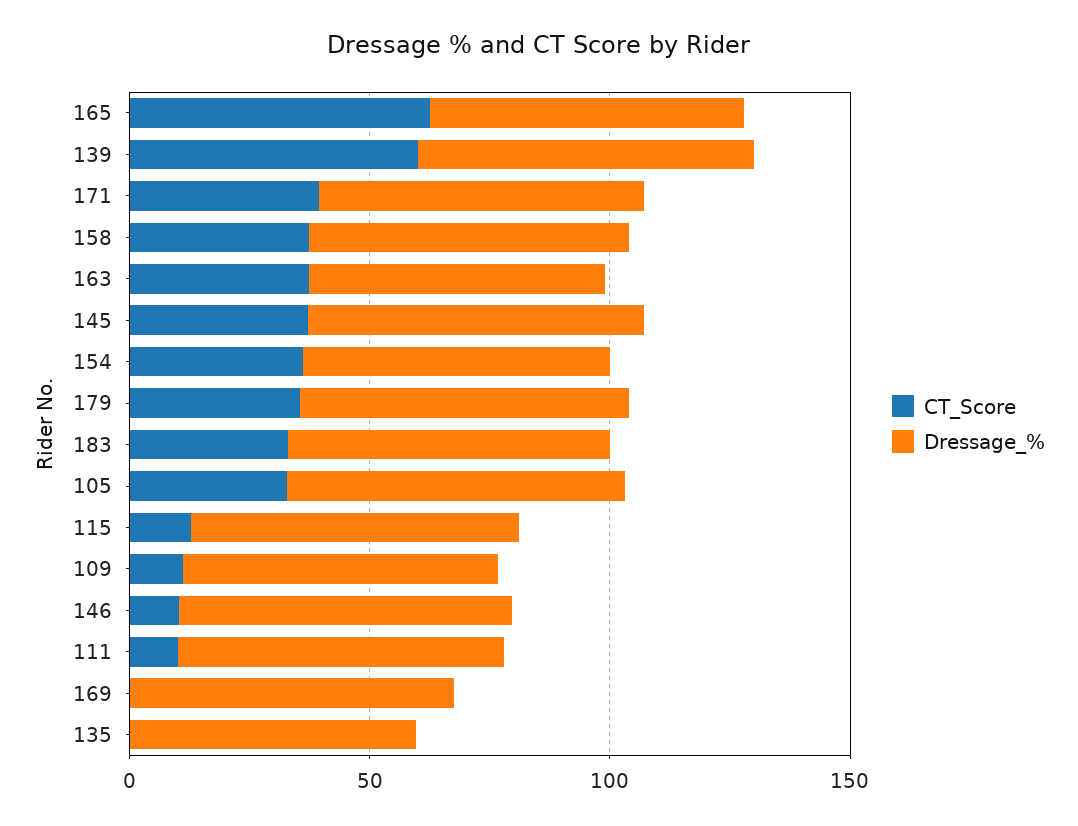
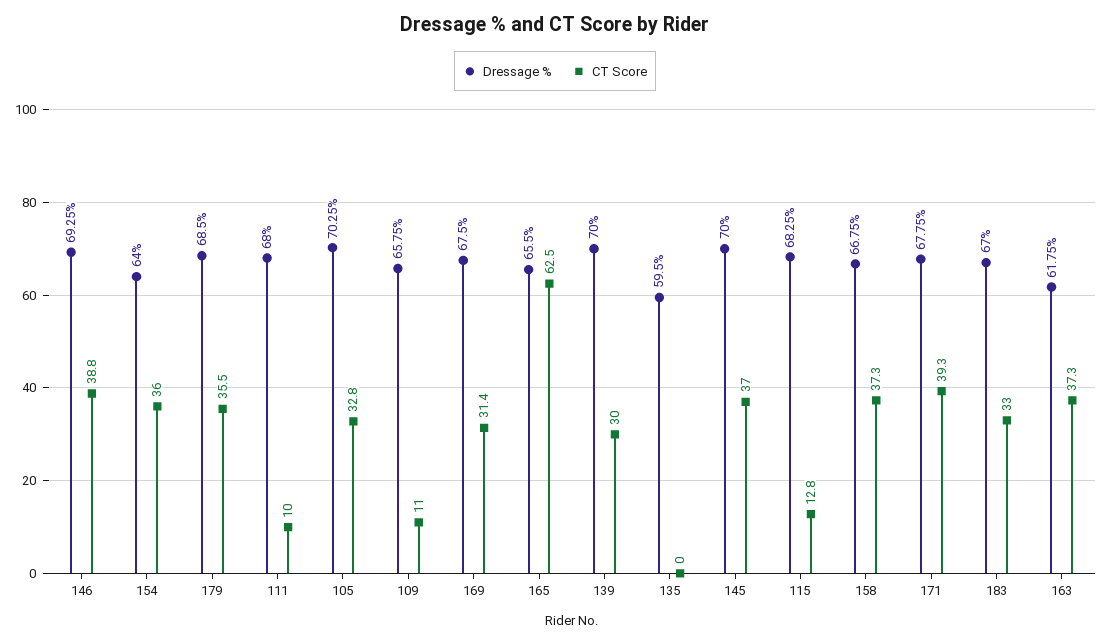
CT_Score, 139: 60 -> 30
CT_Score, 146: 10 -> 38.8
CT_Score, 169: 0 -> 31.4

